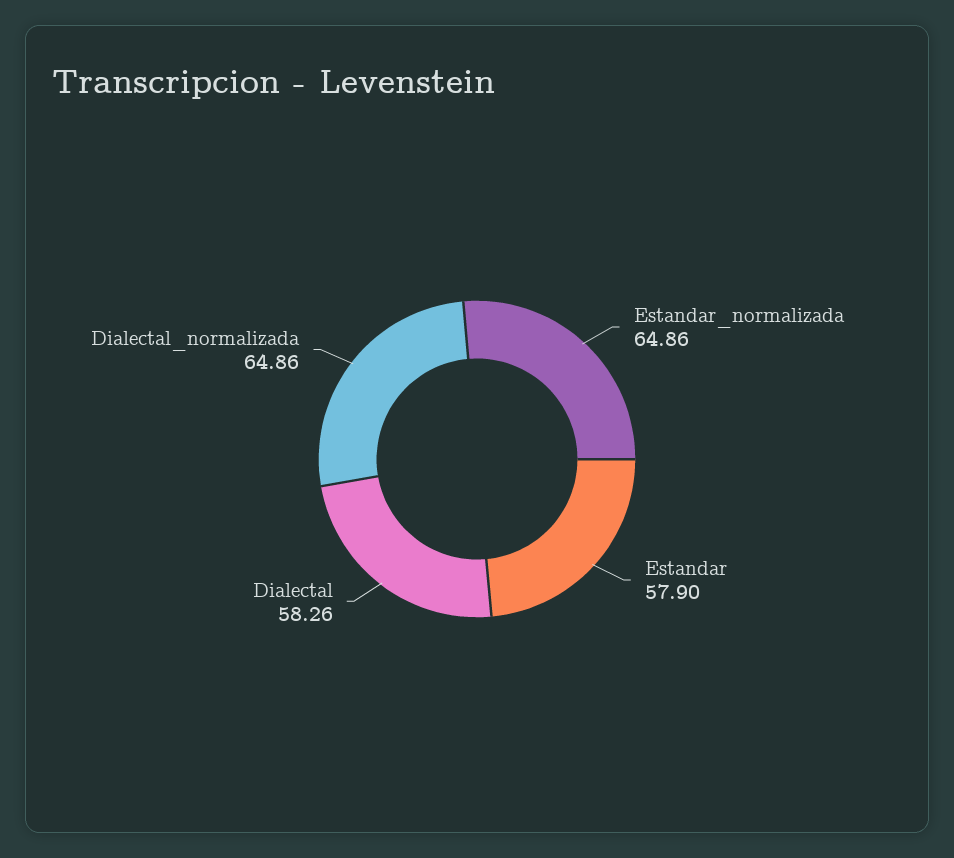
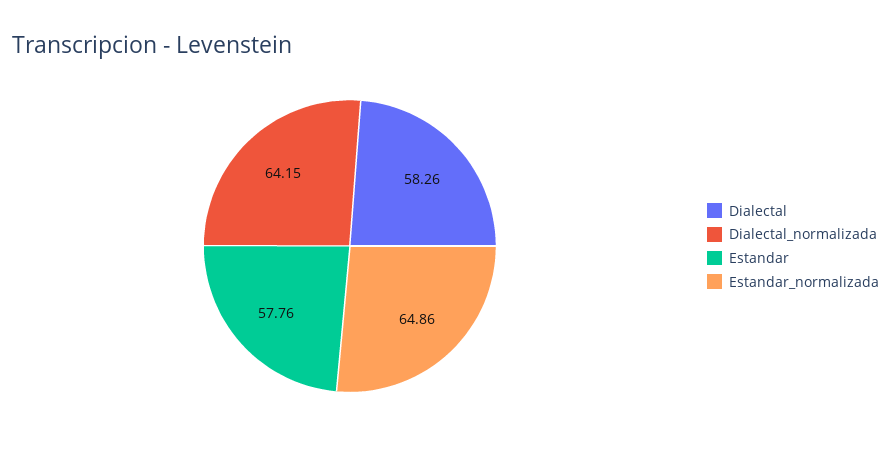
Estandar: 57.9 -> 57.76
Dialectal_normalizada: 64.86 -> 64.15

